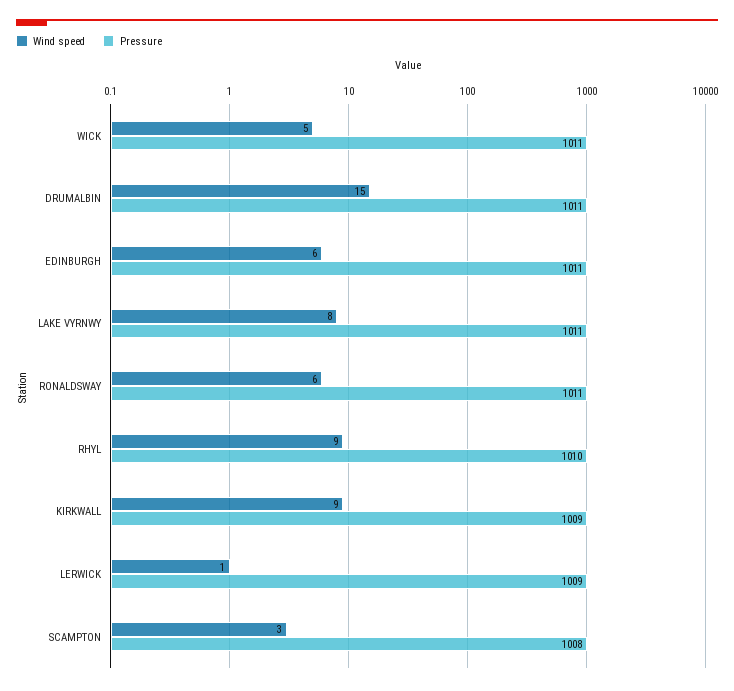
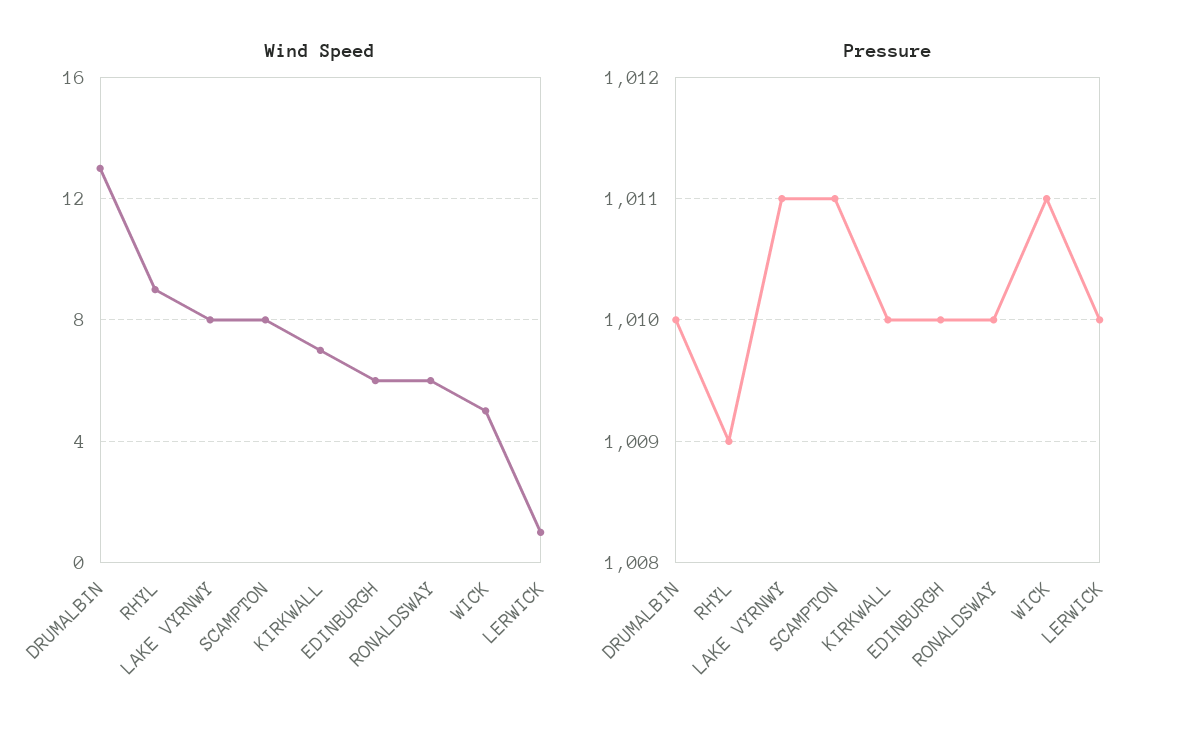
Wind speed, DRUMALBIN: 15 -> 13
Pressure, DRUMALBIN: 1011 -> 1010
Pressure, EDINBURGH: 1011 -> 1010
Pressure, RONALDSWAY: 1011 -> 1010
Pressure, RHYL: 1010 -> 1009
Wind speed, KIRKWALL: 9 -> 7
Pressure, KIRKWALL: 1009 -> 1010
Pressure, LERWICK: 1009 -> 1010
Wind speed, SCAMPTON: 3 -> 8
Pressure, SCAMPTON: 1008 -> 1011

